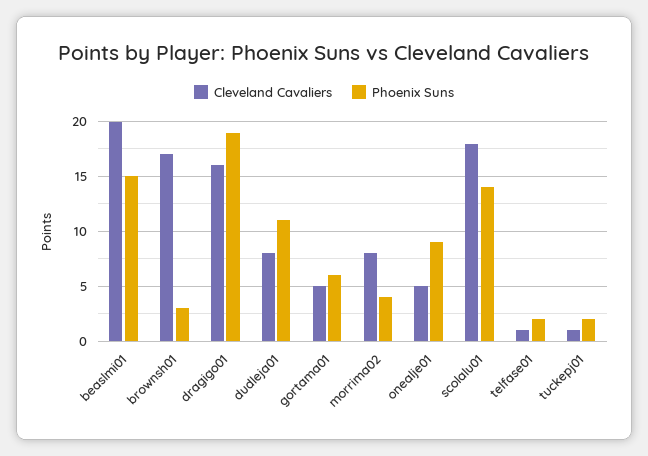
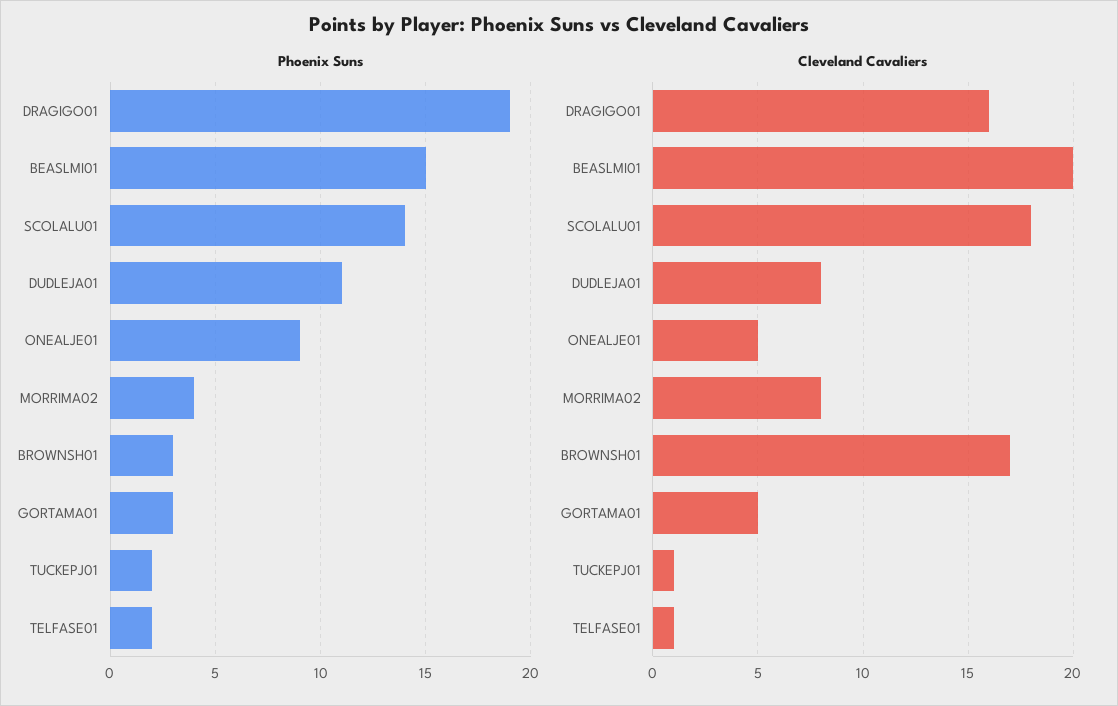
Phoenix Suns, gortama01: 6 -> 3

